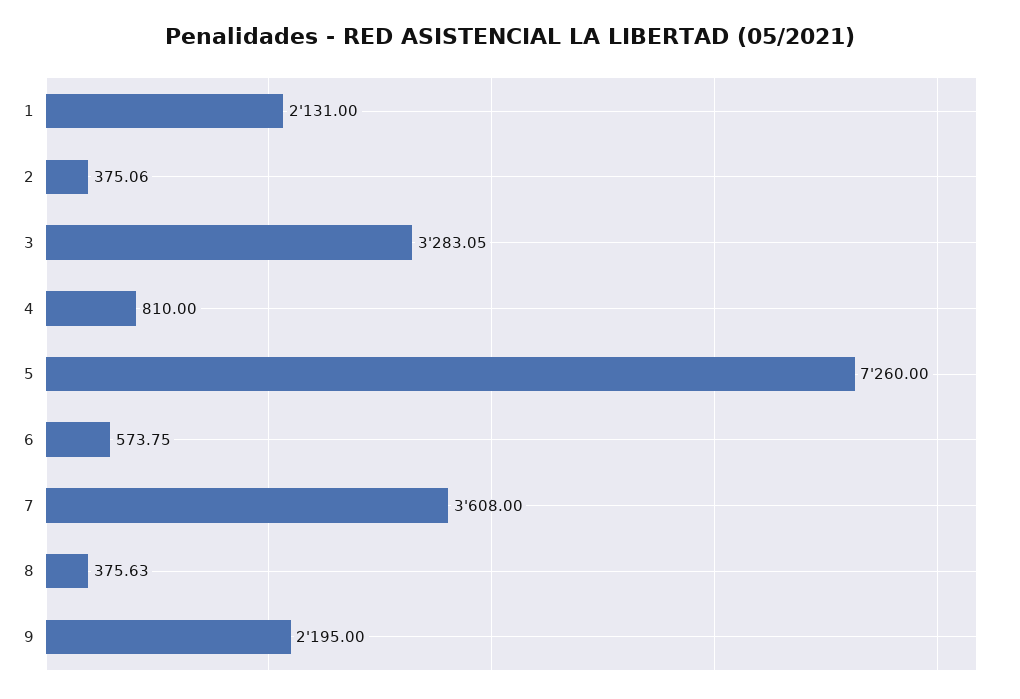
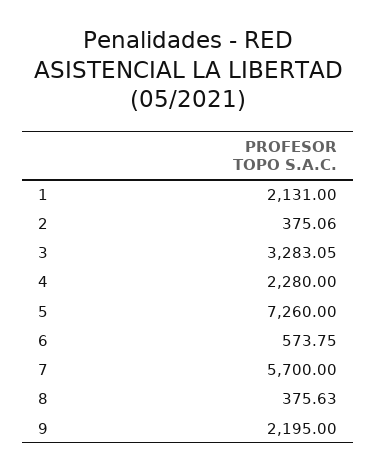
4: 810 -> 2280
7: 3608 -> 5700

